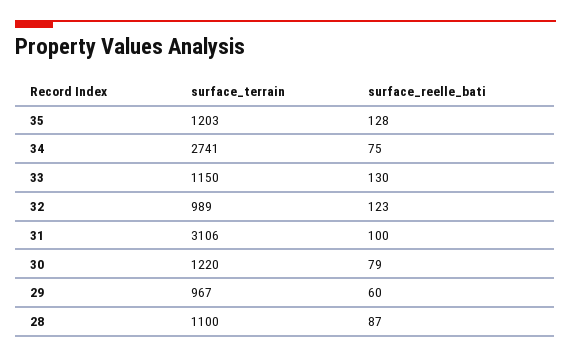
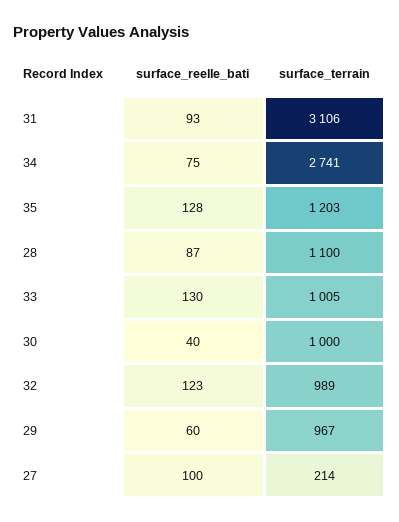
surface_terrain, 33: 1150 -> 1005
surface_reelle_bati, 31: 100 -> 93
surface_terrain, 30: 1220 -> 1000
surface_reelle_bati, 30: 79 -> 40
surface_reelle_bati, 27: none -> 100
surface_terrain, 27: none -> 214

